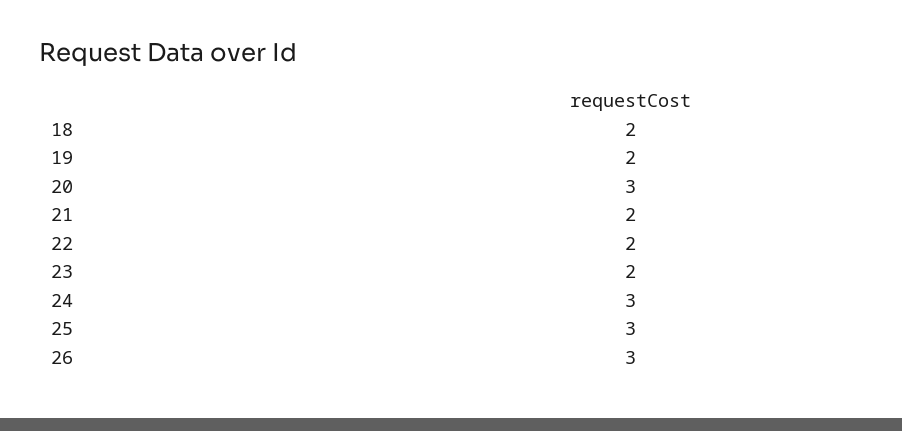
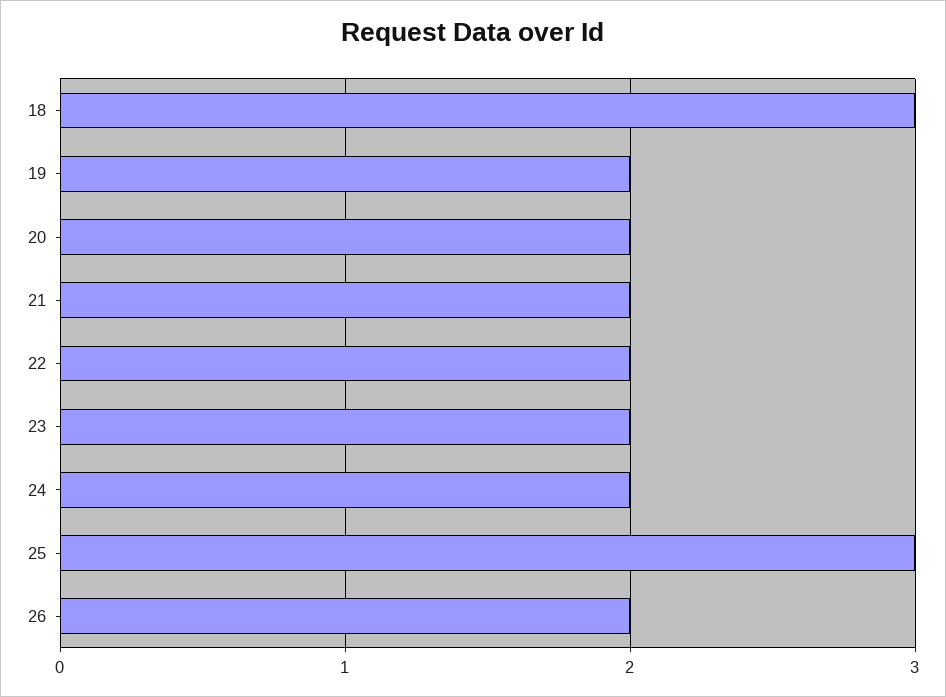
18: 2 -> 3
20: 3 -> 2
24: 3 -> 2
26: 3 -> 2

